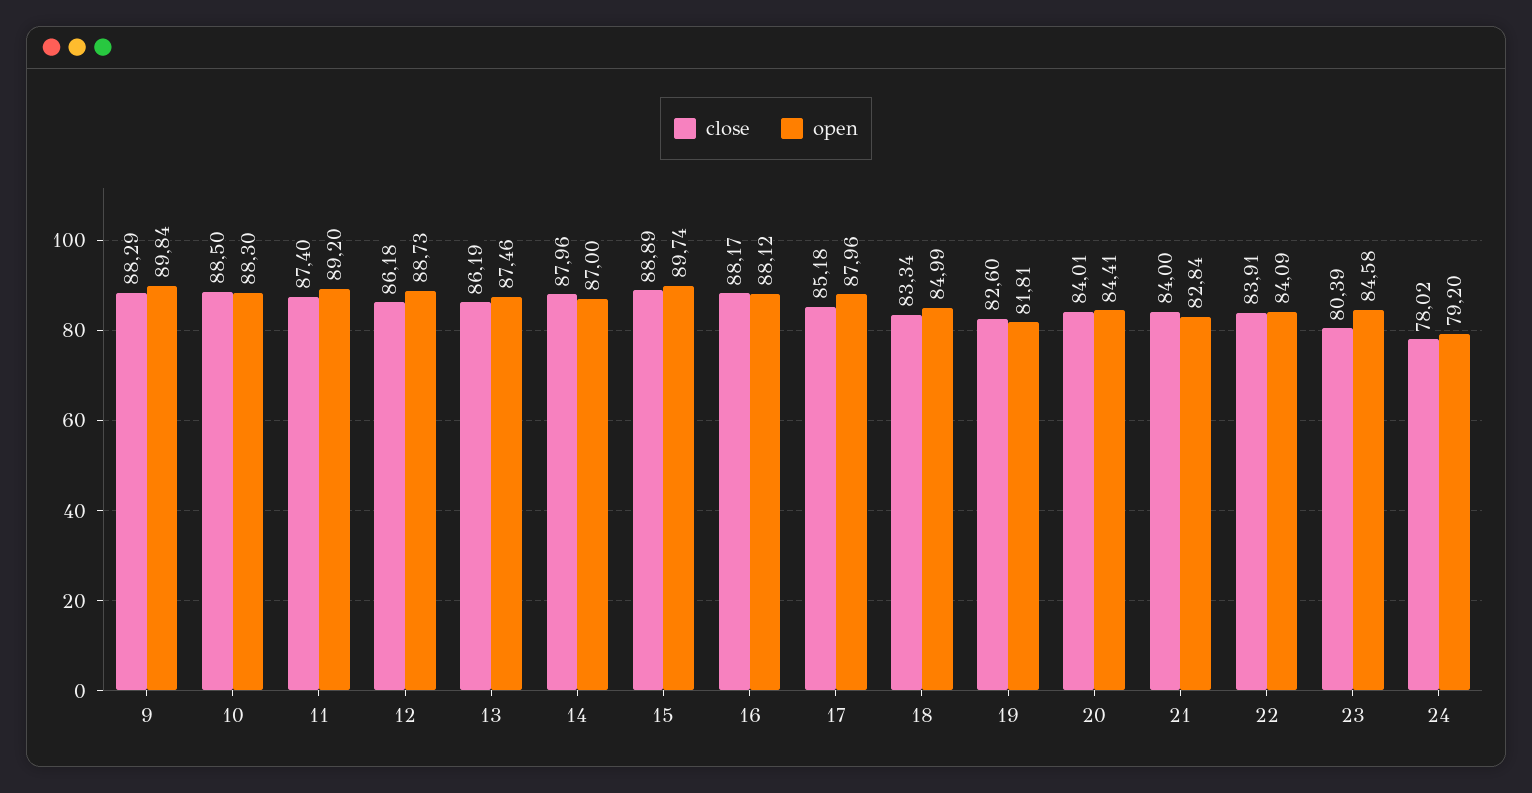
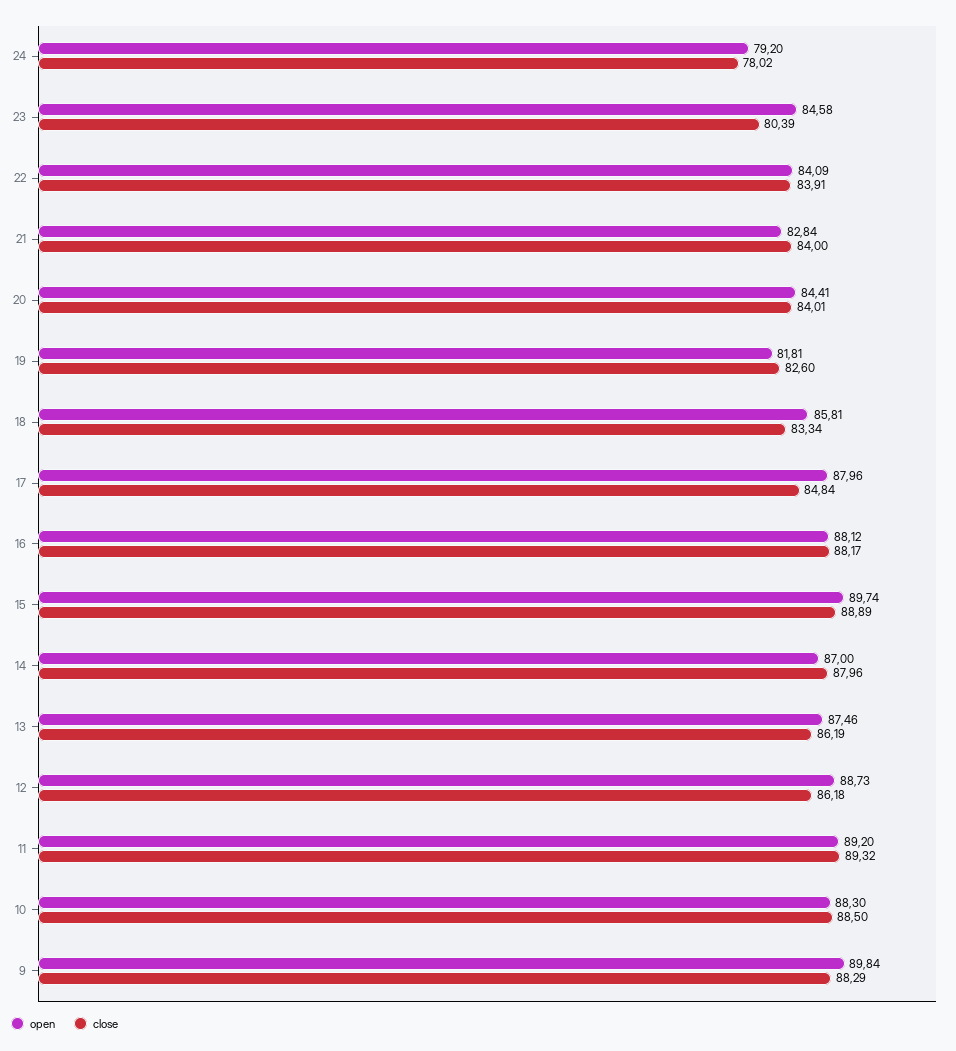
close, 11: 87.4 -> 89.32
close, 17: 85.18 -> 84.84
open, 18: 84.99 -> 85.81

